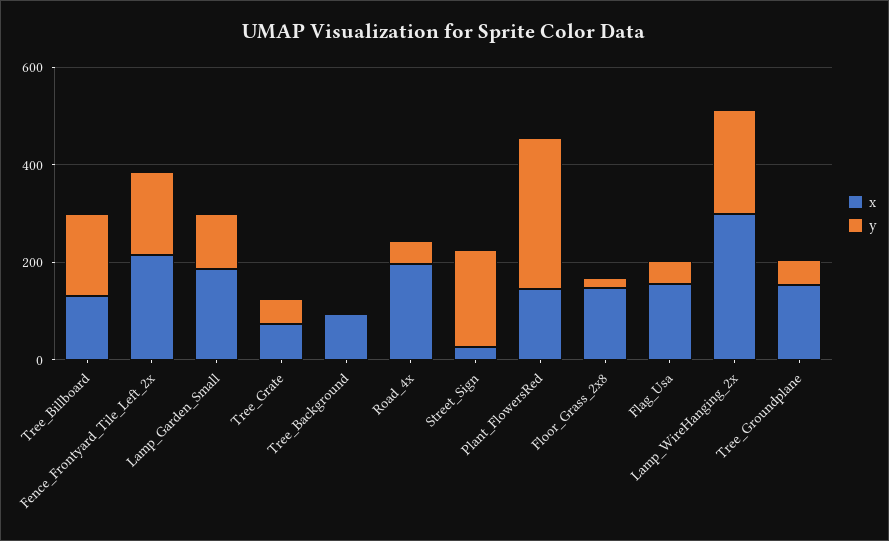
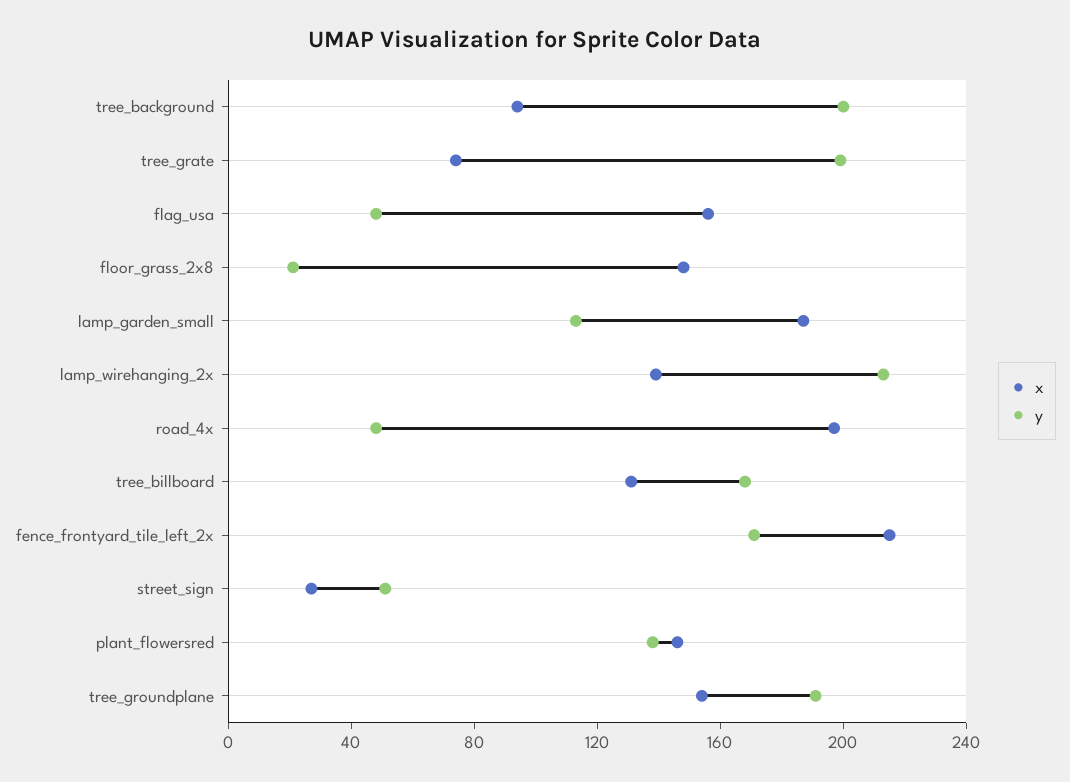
y, Tree_Grate: 50 -> 200
y, Tree_Background: 0 -> 200
y, Street_Sign: 200 -> 50
y, Plant_FlowersRed: 300 -> 140
x, Lamp_WireHanging_2x: 300 -> 140
y, Tree_Groundplane: 50 -> 190

